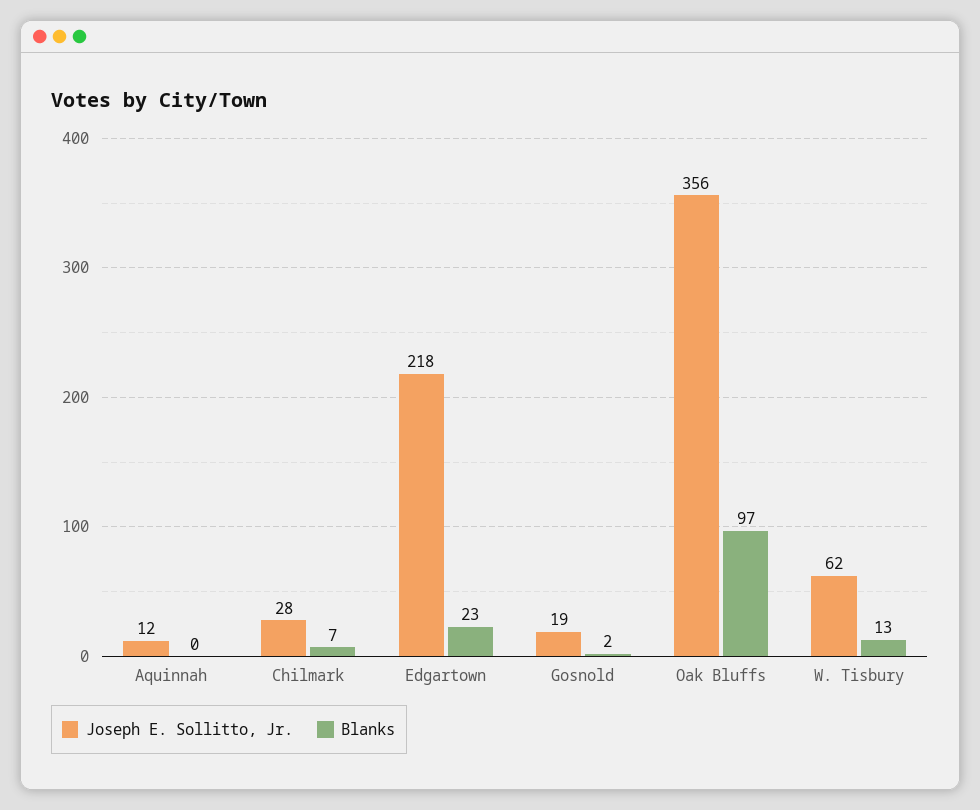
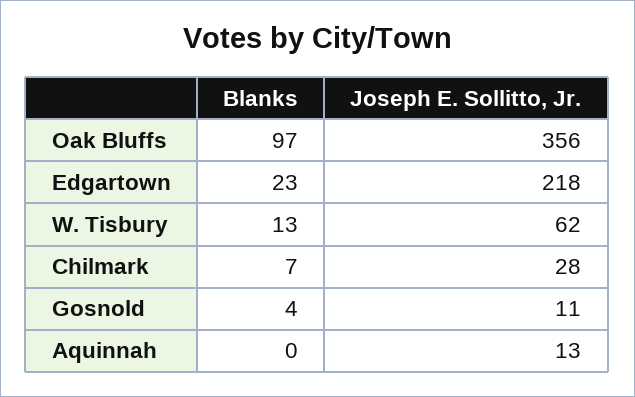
Joseph E. Sollitto, Jr., Aquinnah: 12 -> 13
Joseph E. Sollitto, Jr., Gosnold: 19 -> 11
Blanks, Gosnold: 2 -> 4

